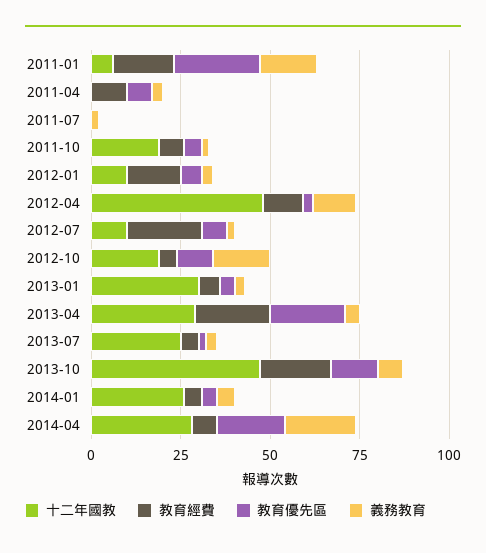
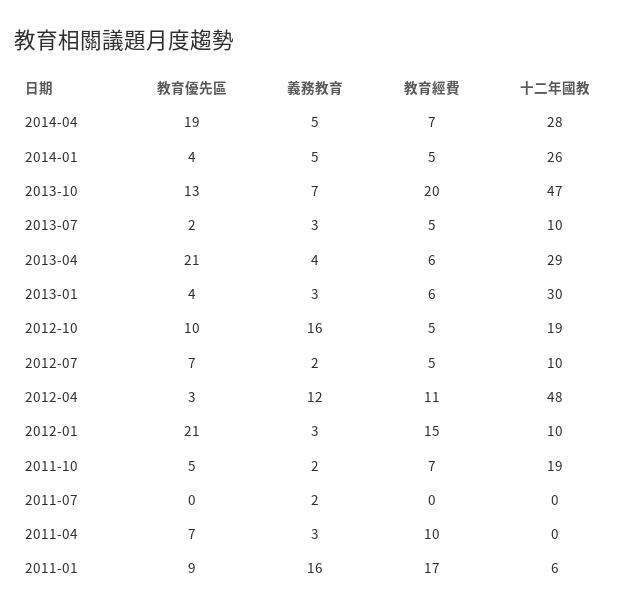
教育優先區, 2011-01: 25 -> 9
教育優先區, 2012-01: 5 -> 21
教育經費, 2012-07: 20 -> 5
教育經費, 2013-04: 20 -> 6
十二年國教, 2013-07: 25 -> 10
義務教育, 2014-04: 20 -> 5

